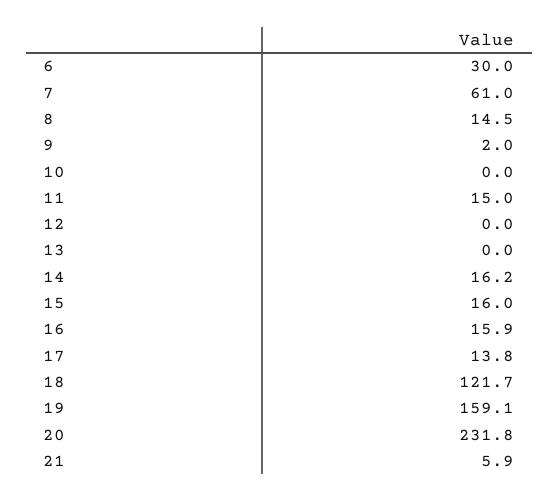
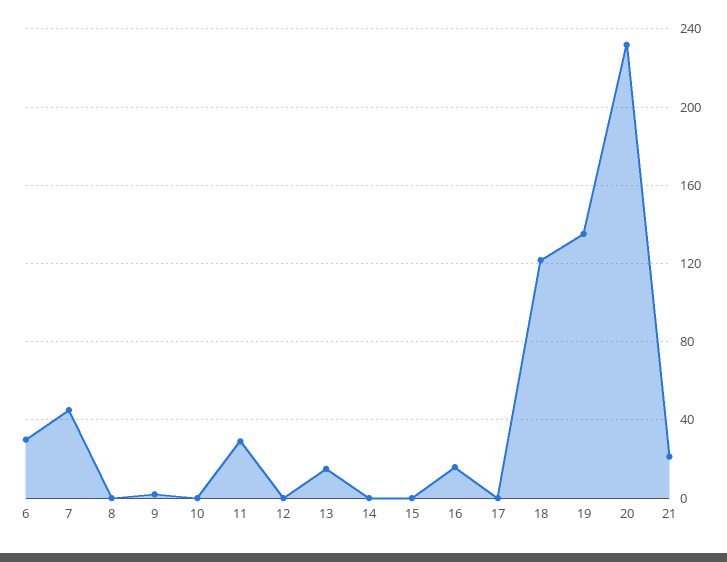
7: 61 -> 45
8: 14.5 -> 0
11: 15 -> 30
13: 0 -> 15
14: 16.2 -> 0
15: 16 -> 0
17: 13.8 -> 0
19: 159.1 -> 135
21: 5.9 -> 20

